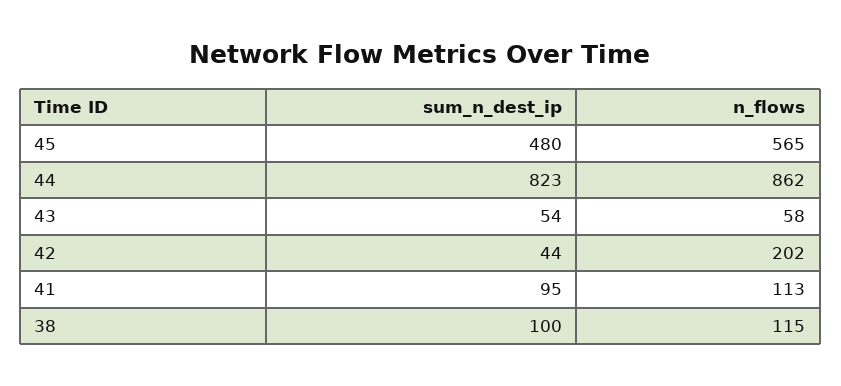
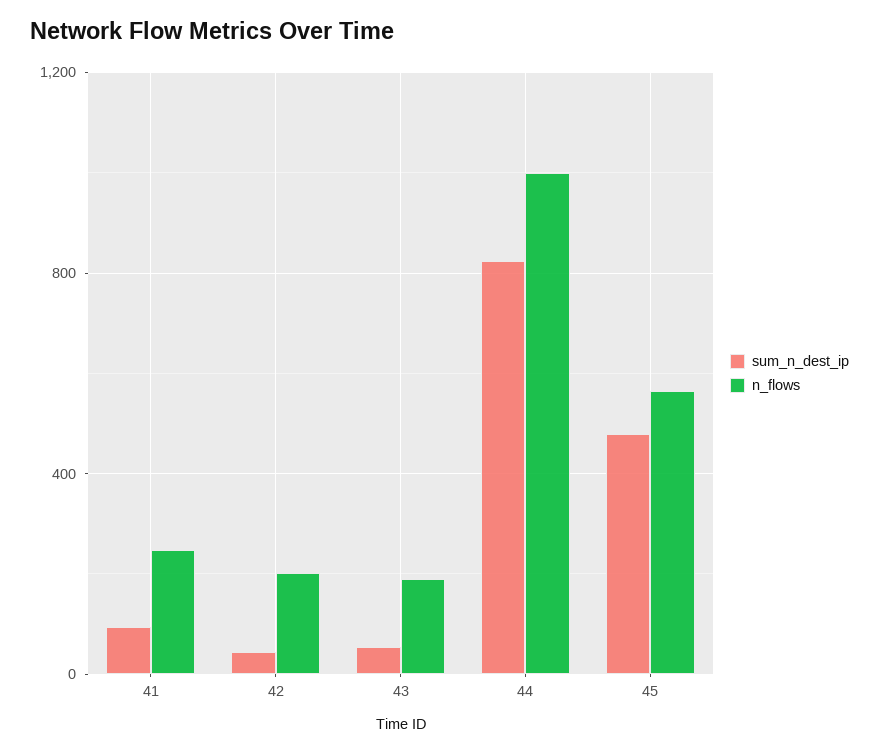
n_flows, 44: 862 -> 1000
n_flows, 43: 58 -> 200
n_flows, 41: 113 -> 250
sum_n_dest_ip, 38: 100 -> none
n_flows, 38: 115 -> none

